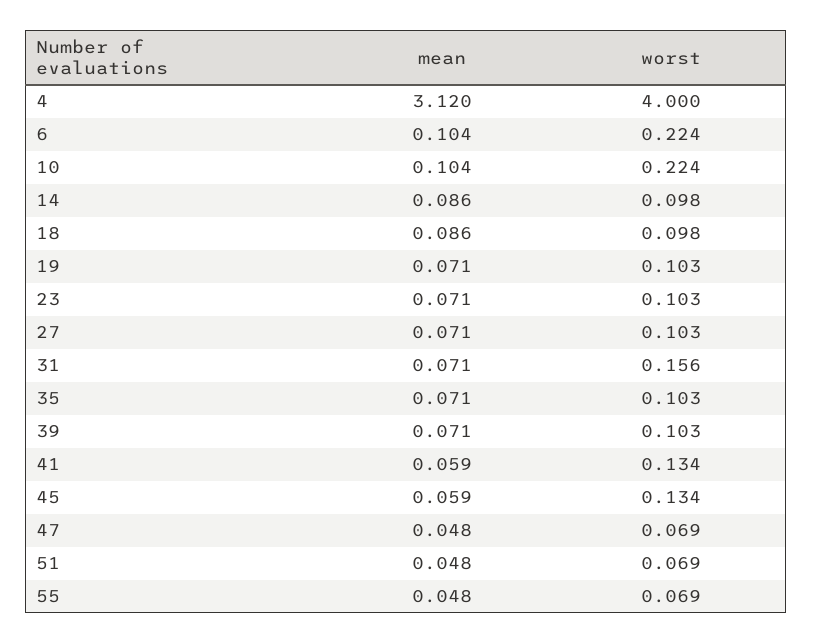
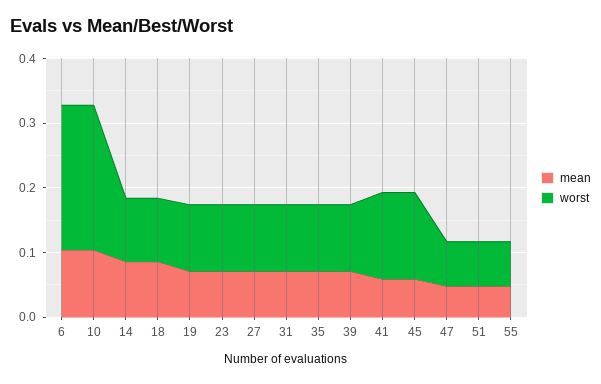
mean, 4: 3.12 -> none
worst, 4: 4 -> none
worst, 31: 0.156 -> 0.1

